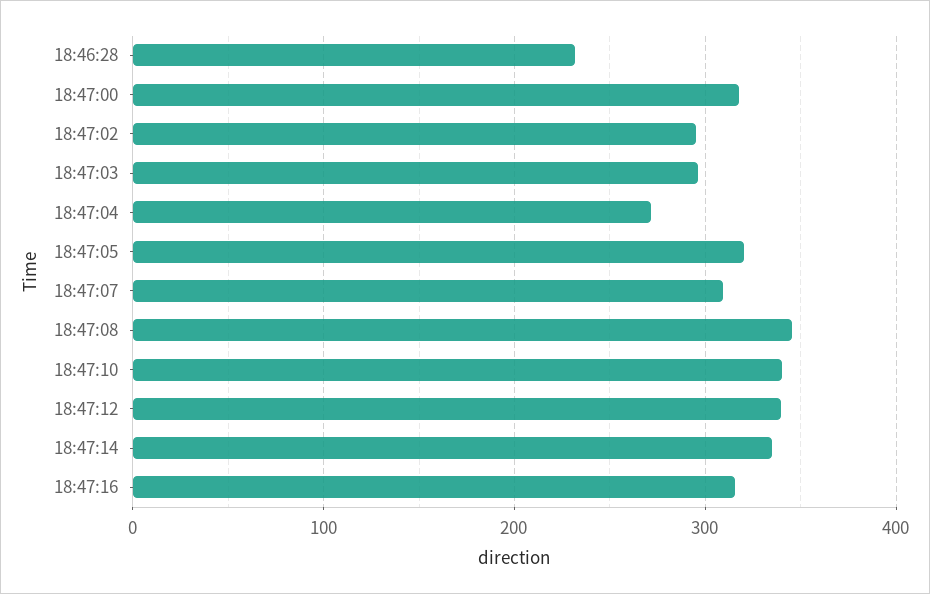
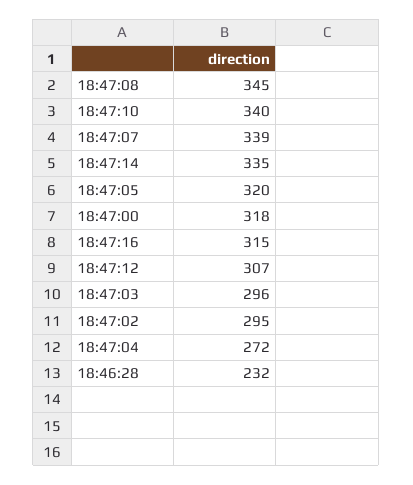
18:47:07: 310 -> 339
18:47:12: 340 -> 307

